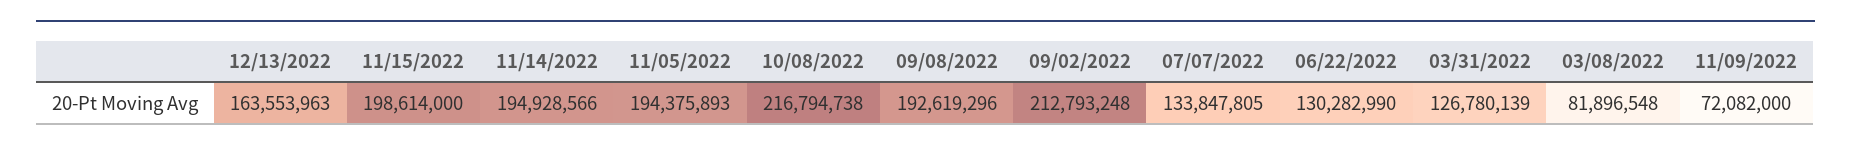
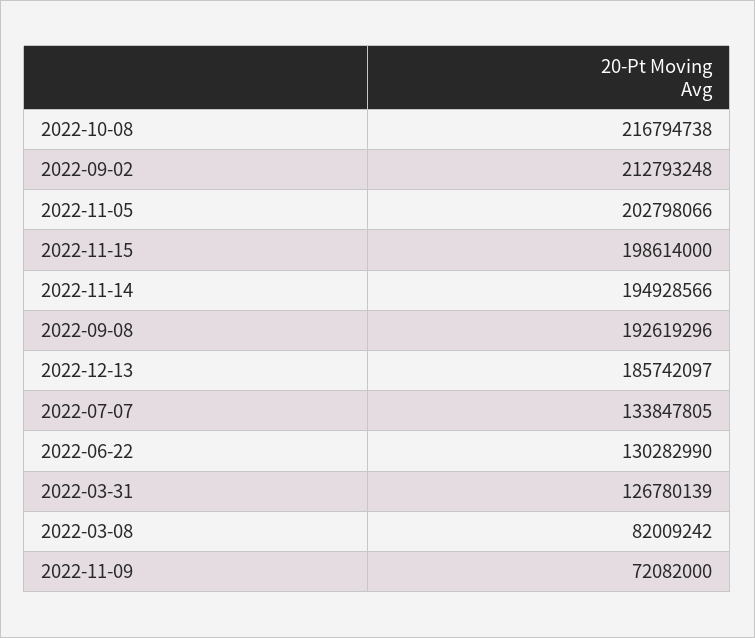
12/13/2022: 163553963 -> 185742097
11/05/2022: 194375893 -> 202798066
03/08/2022: 81896548 -> 82009242

